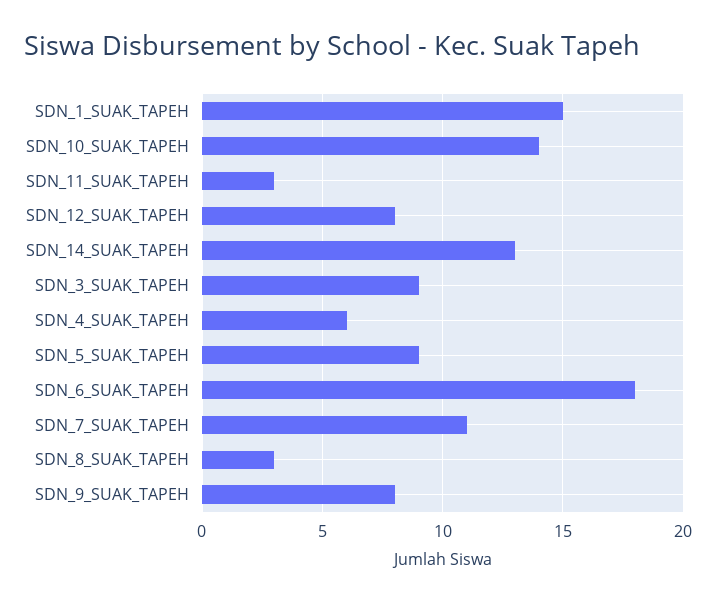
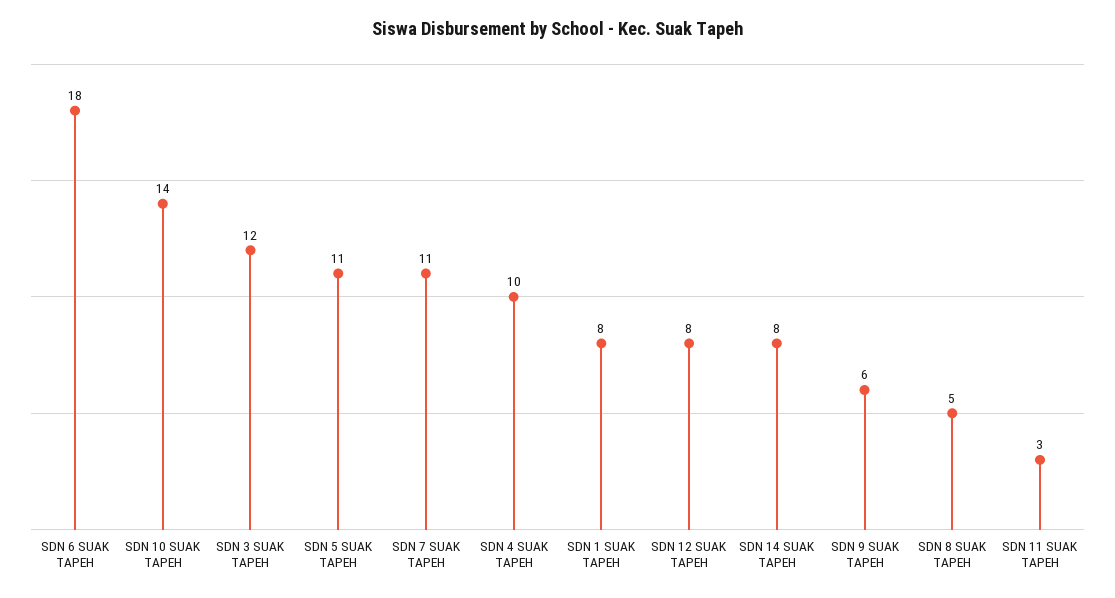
SDN_1_SUAK_TAPEH: 15 -> 8
SDN_14_SUAK_TAPEH: 13 -> 8
SDN_3_SUAK_TAPEH: 9 -> 12
SDN_4_SUAK_TAPEH: 6 -> 10
SDN_5_SUAK_TAPEH: 9 -> 11
SDN_8_SUAK_TAPEH: 3 -> 5
SDN_9_SUAK_TAPEH: 8 -> 6

